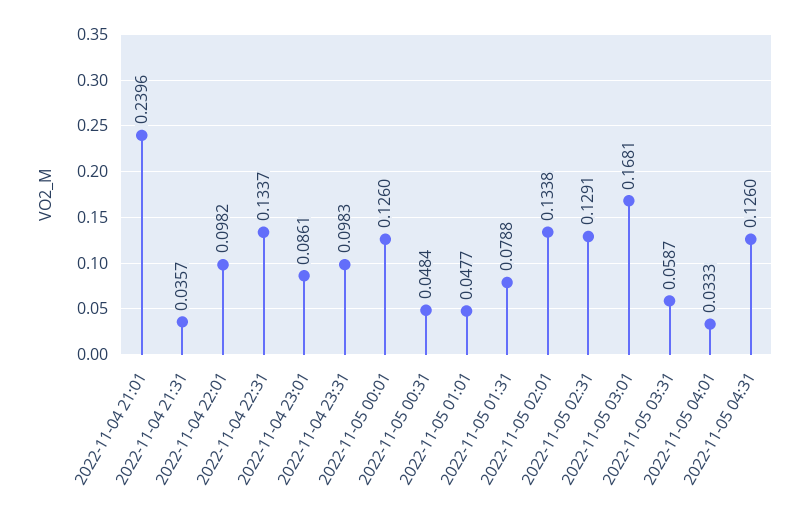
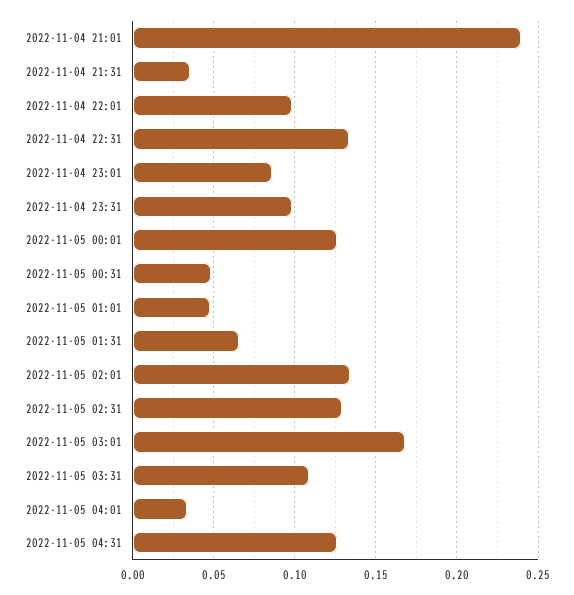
2022-11-05 01:31: 0.0788 -> 0.065
2022-11-05 03:31: 0.0587 -> 0.11

